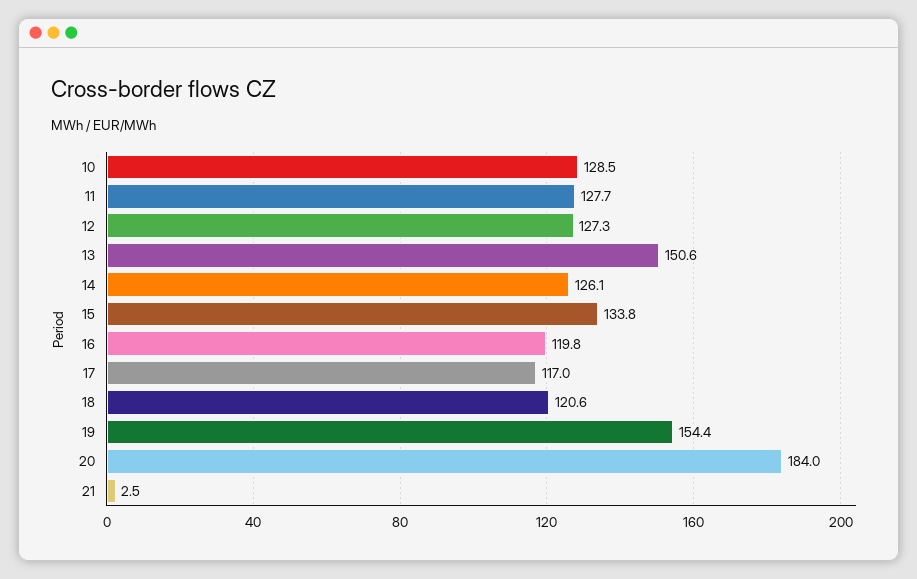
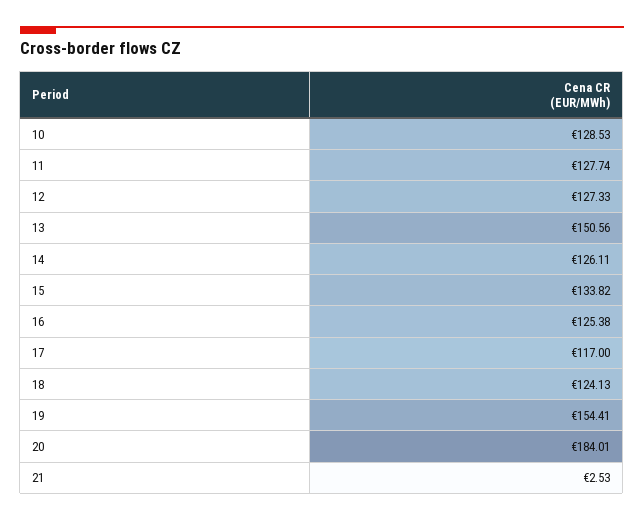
16: 119.8 -> 125.38
18: 120.6 -> 124.13

